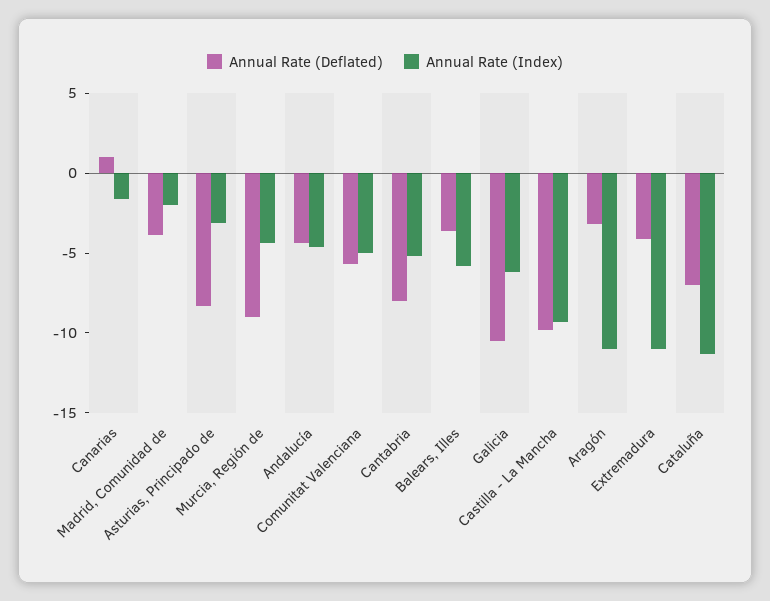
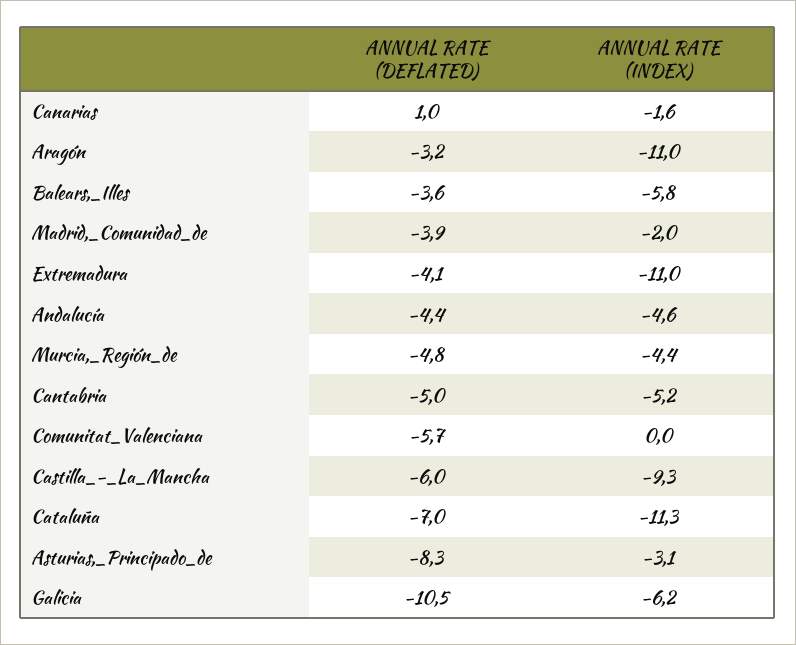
Annual Rate (Deflated), Murcia, Región de: -9 -> -4.8
Annual Rate (Index), Comunitat Valenciana: -5 -> 0
Annual Rate (Deflated), Cantabria: -8 -> -5
Annual Rate (Deflated), Castilla - La Mancha: -10 -> -6

